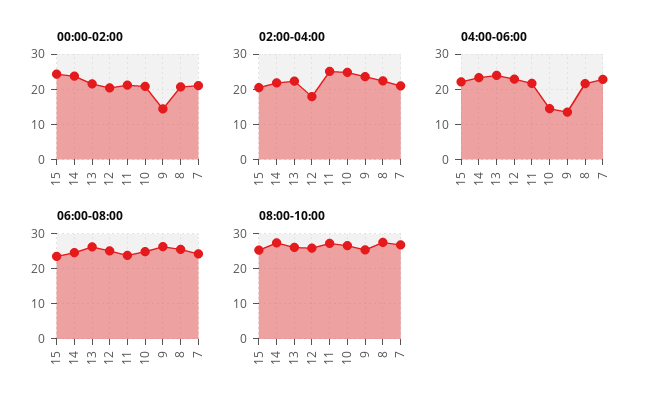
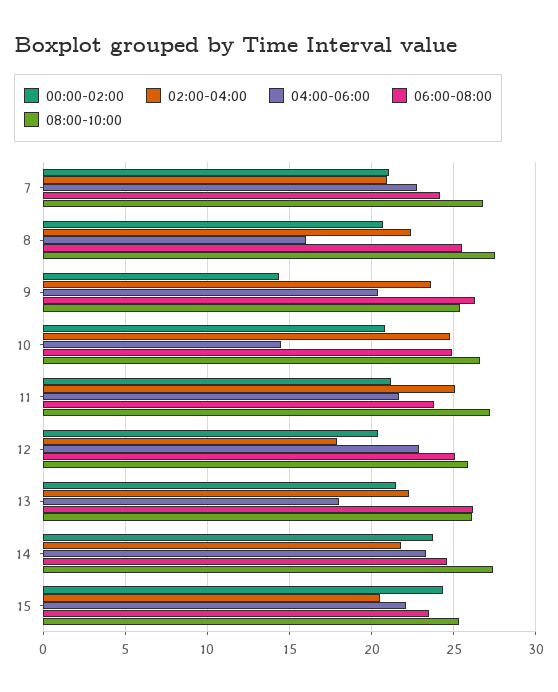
04:00-06:00, 13: 24 -> 18
04:00-06:00, 9: 14 -> 20.5
04:00-06:00, 8: 22 -> 16

